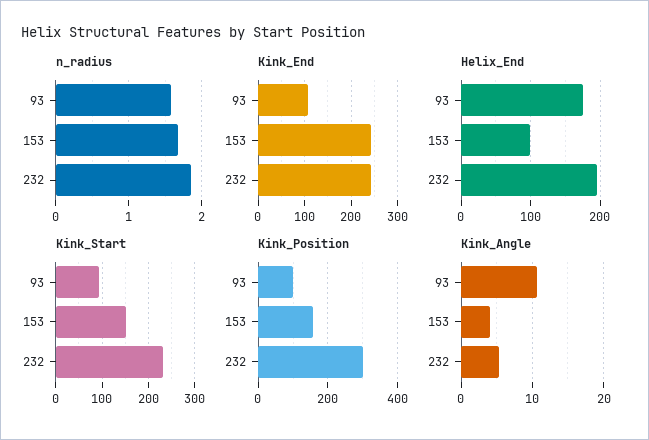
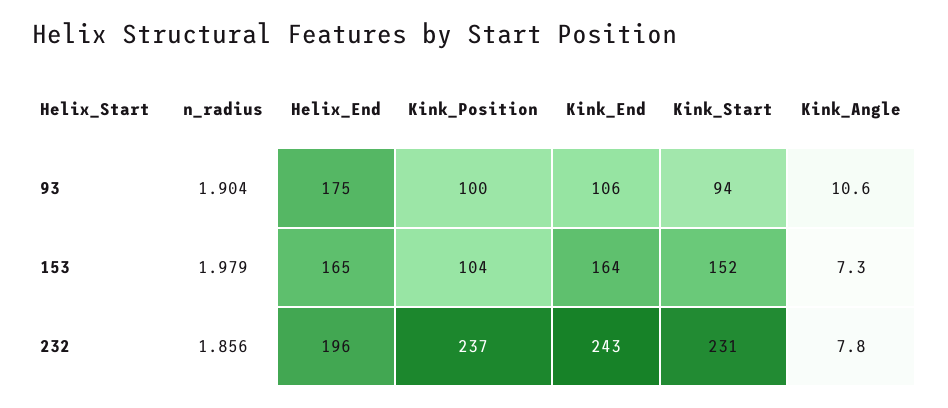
n_radius, 93: 1.6 -> 1.904
n_radius, 153: 1.7 -> 1.979
Kink_End, 153: 240 -> 164
Helix_End, 153: 100 -> 165
Kink_Position, 153: 160 -> 104
Kink_Position, 232: 300 -> 237
Kink_Angle, 153: 4 -> 7.3
Kink_Angle, 232: 5 -> 7.8

